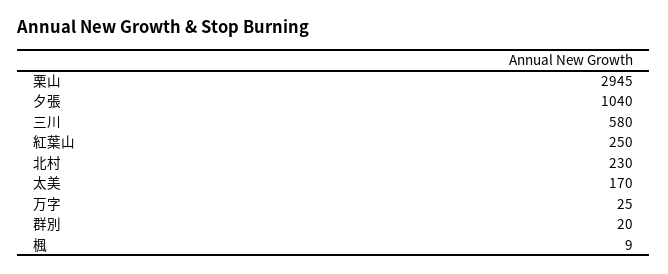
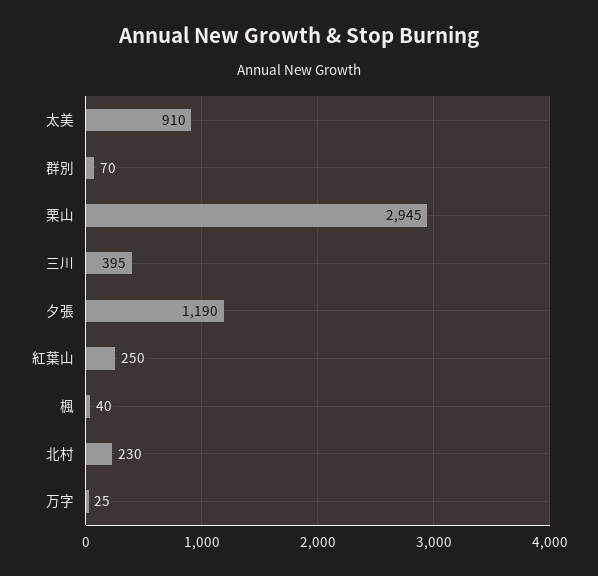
夕張: 1040 -> 1190
三川: 580 -> 395
太美: 170 -> 910
群別: 20 -> 70
楓: 9 -> 40

